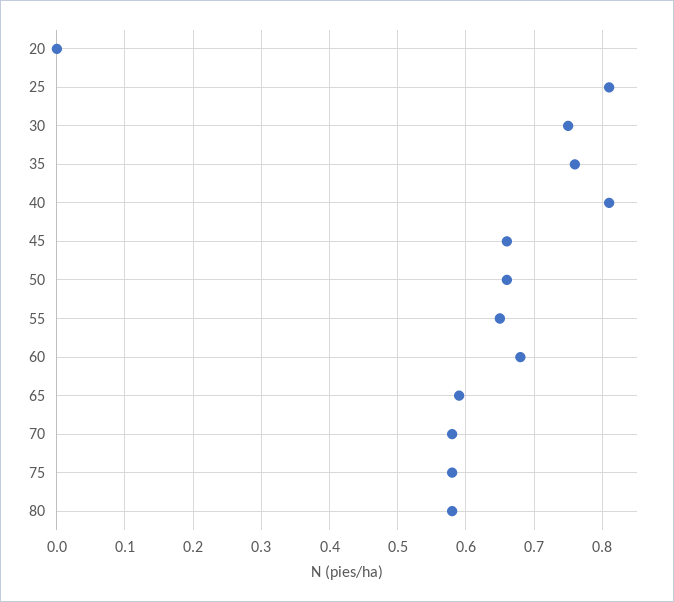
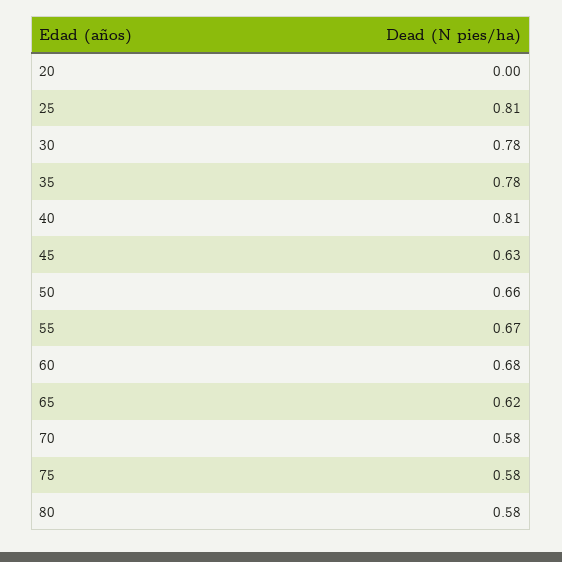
30: 0.75 -> 0.78
35: 0.76 -> 0.78
45: 0.66 -> 0.63
55: 0.65 -> 0.67
65: 0.59 -> 0.62

